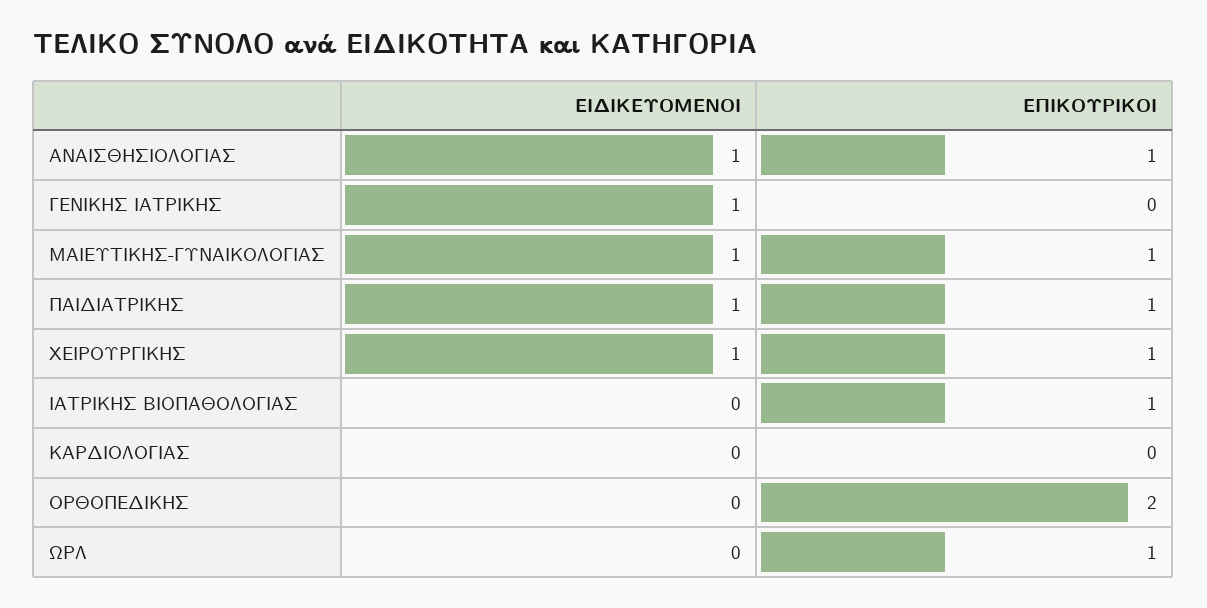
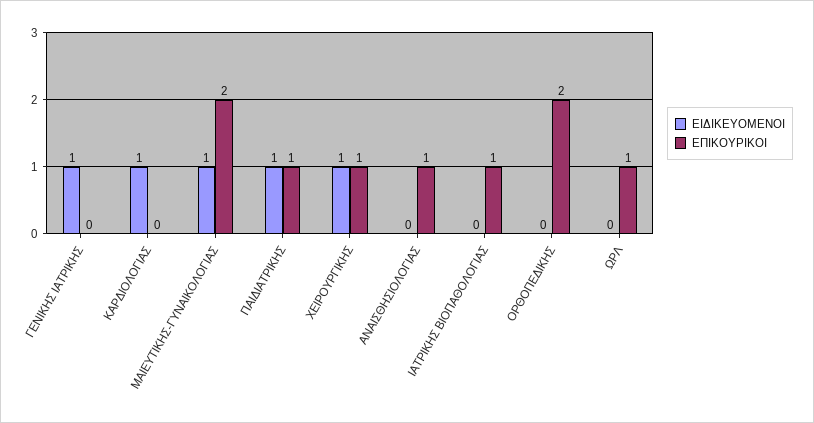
ΕΙΔΙΚΕΥΟΜΕΝΟΙ, ΑΝΑΙΣΘΗΣΙΟΛΟΓΙΑΣ: 1 -> 0
ΕΠΙΚΟΥΡΙΚΟΙ, ΜΑΙΕΥΤΙΚΗΣ-ΓΥΝΑΙΚΟΛΟΓΙΑΣ: 1 -> 2
ΕΙΔΙΚΕΥΟΜΕΝΟΙ, ΚΑΡΔΙΟΛΟΓΙΑΣ: 0 -> 1

